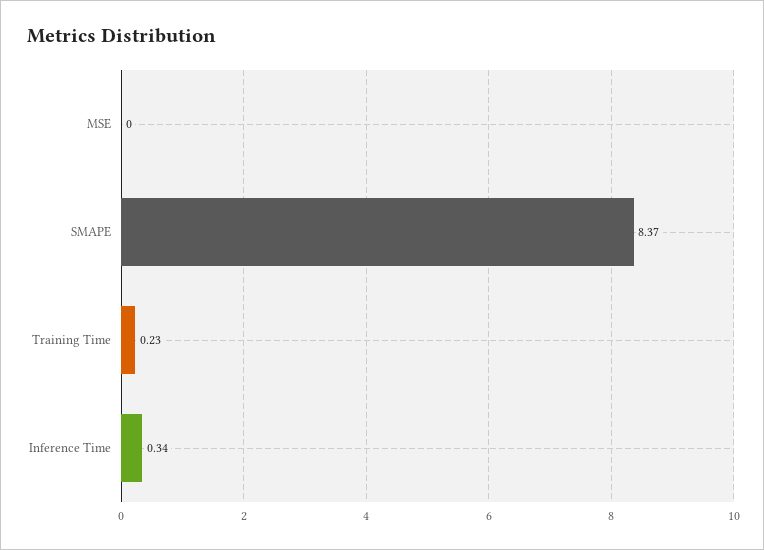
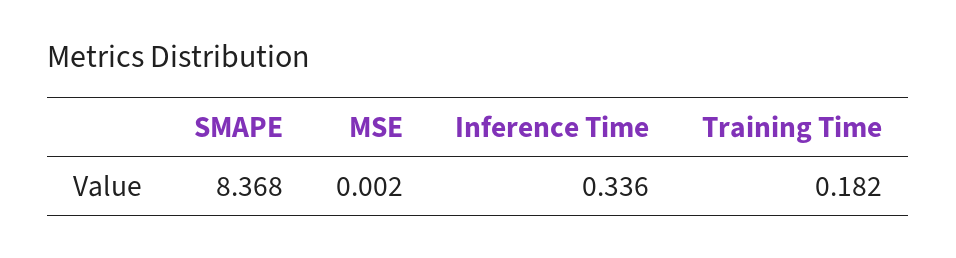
Training Time: 0.23 -> 0.182

